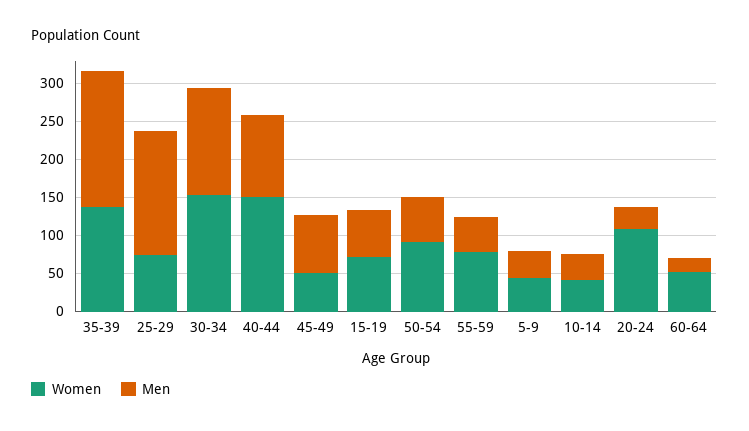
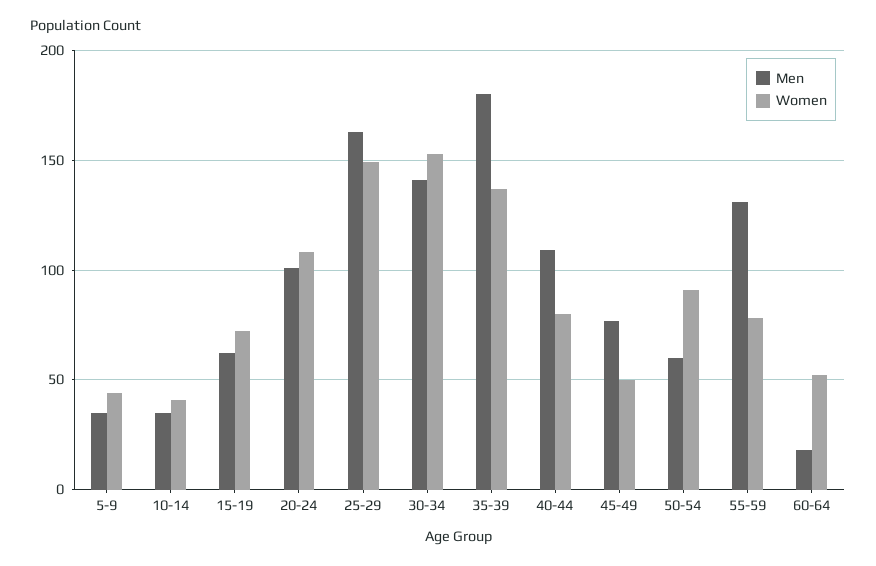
Women, 25-29: 75 -> 150
Women, 40-44: 150 -> 80
Men, 55-59: 50 -> 130
Men, 20-24: 25 -> 100

